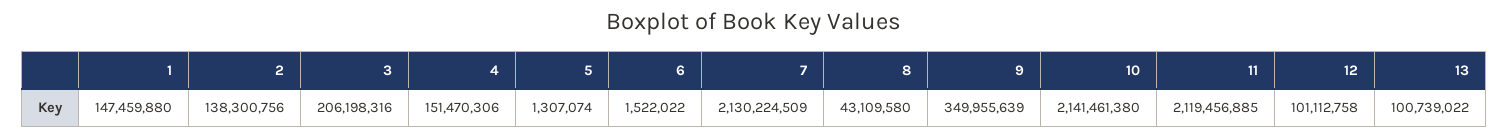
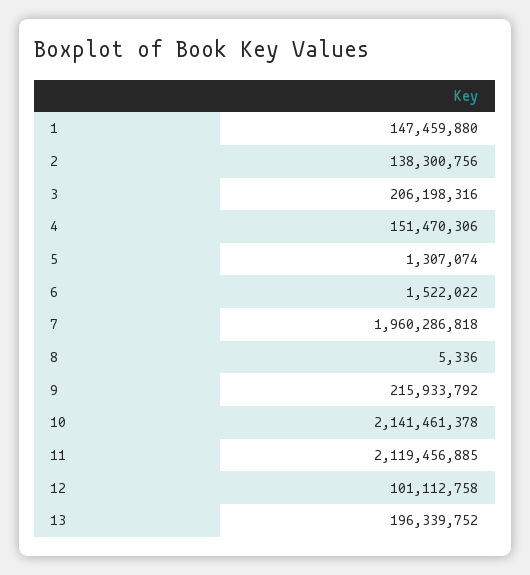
7: 2130224509 -> 1960286818
8: 43109580 -> 5336
9: 349955639 -> 215933792
10: 2141461380 -> 2141461378
13: 100739022 -> 196339752

